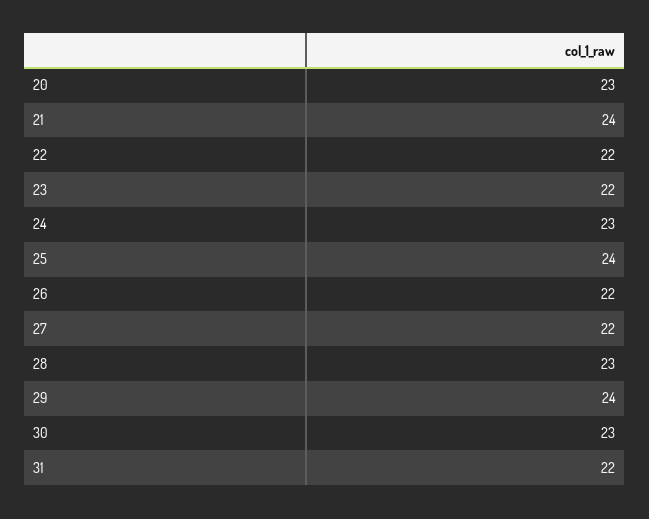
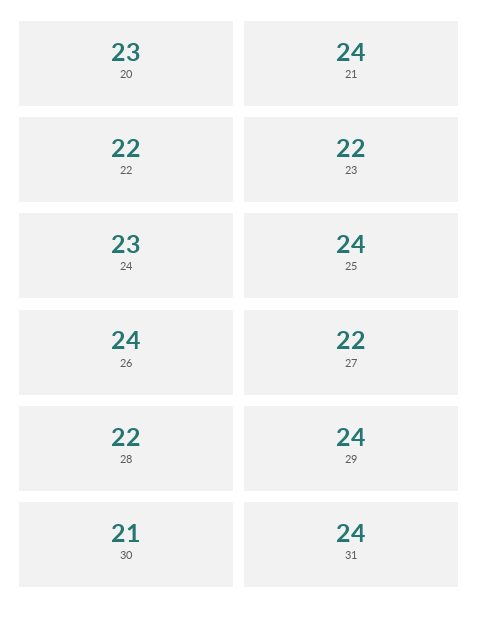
26: 22 -> 24
28: 23 -> 22
30: 23 -> 21
31: 22 -> 24

